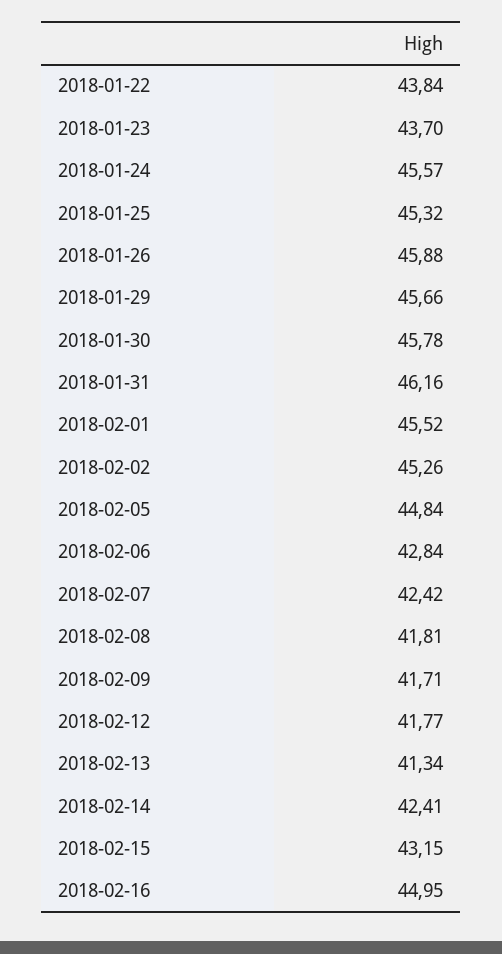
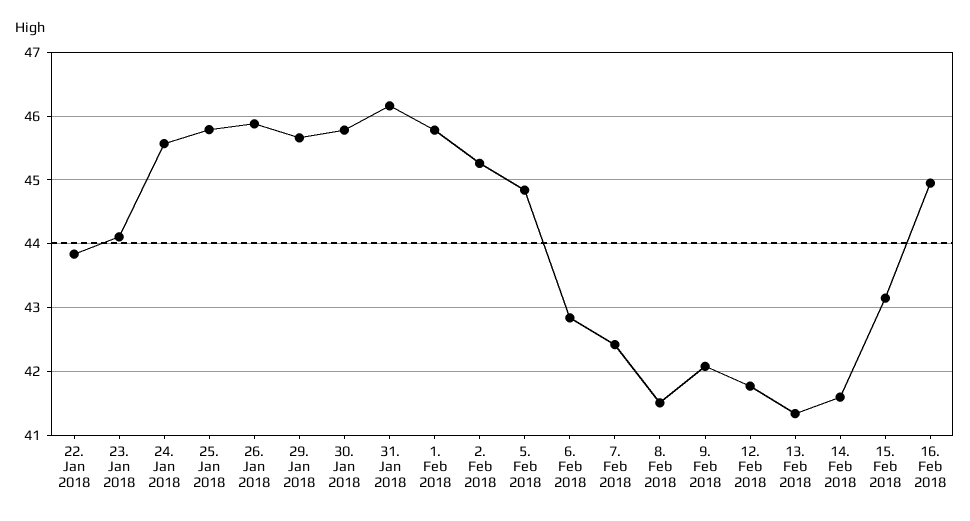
2018-01-23: 43.7 -> 44.1
2018-01-25: 45.32 -> 45.8
2018-02-01: 45.52 -> 45.8
2018-02-08: 41.81 -> 41.5
2018-02-09: 41.71 -> 42.1
2018-02-14: 42.41 -> 41.6

